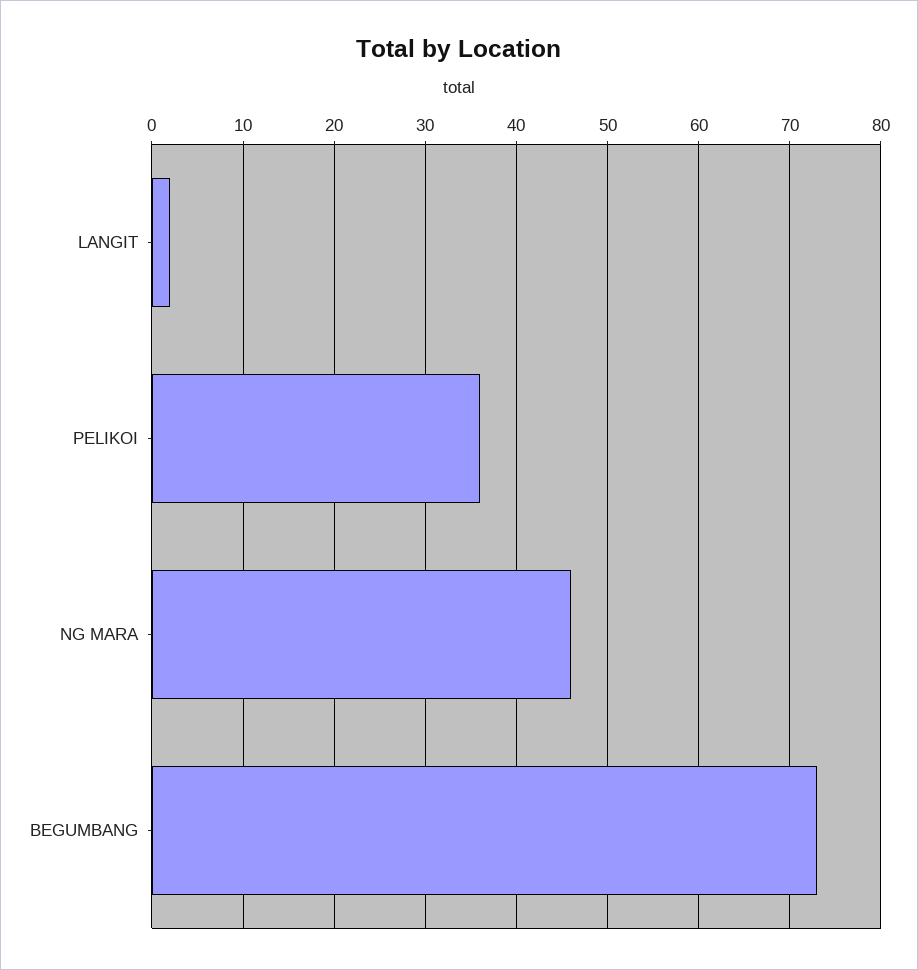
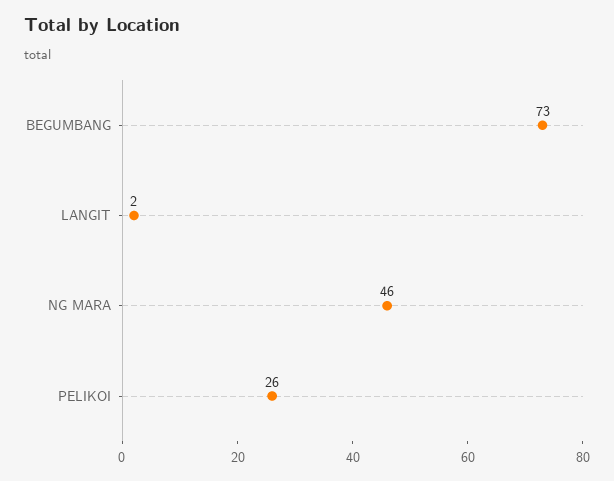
PELIKOI: 36 -> 26

